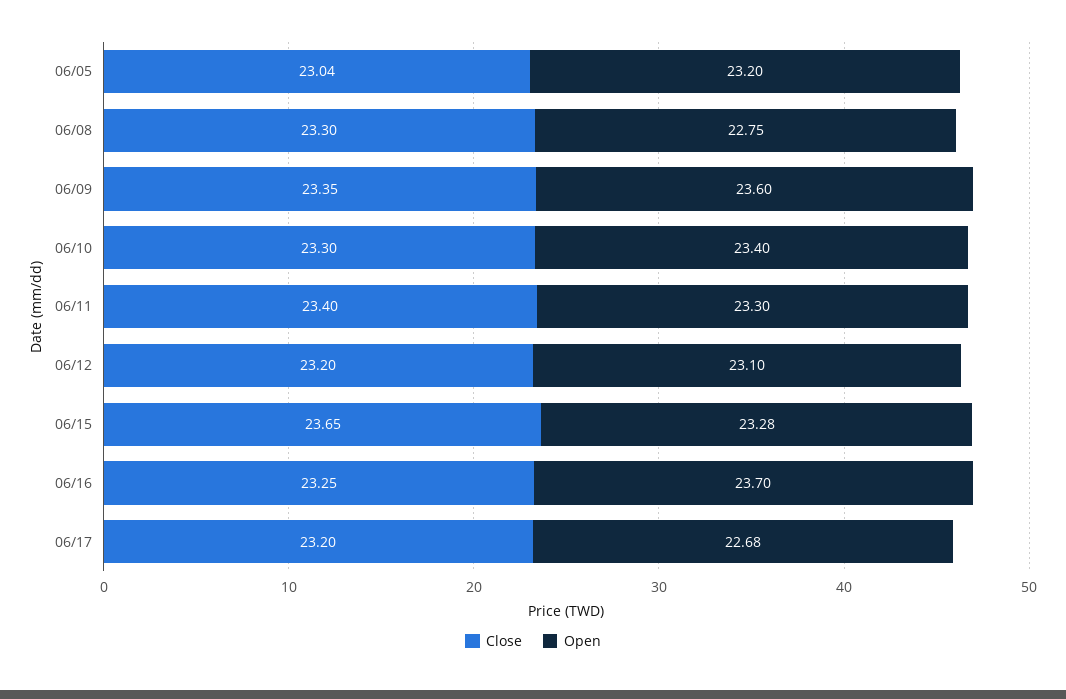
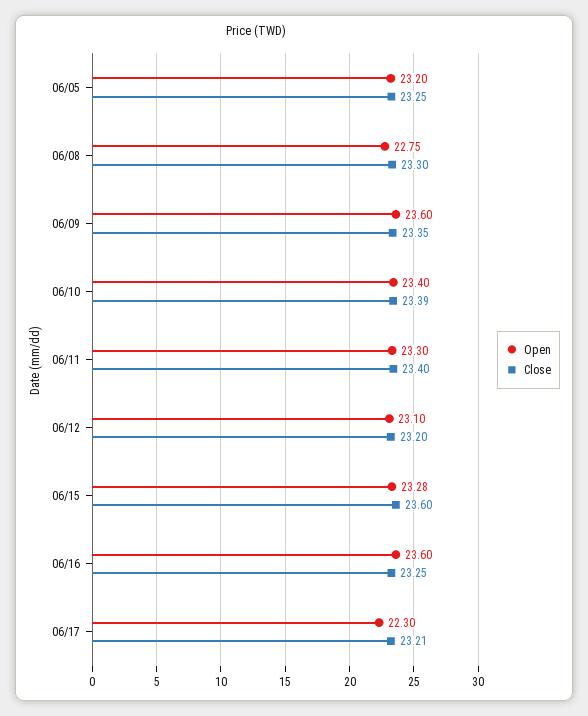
Close, 06/05: 23.04 -> 23.25
Close, 06/10: 23.3 -> 23.39
Close, 06/15: 23.65 -> 23.6
Open, 06/16: 23.7 -> 23.6
Close, 06/17: 23.2 -> 23.21
Open, 06/17: 22.68 -> 22.3

